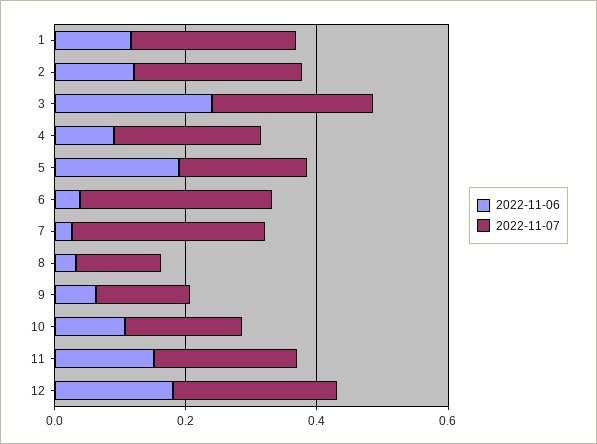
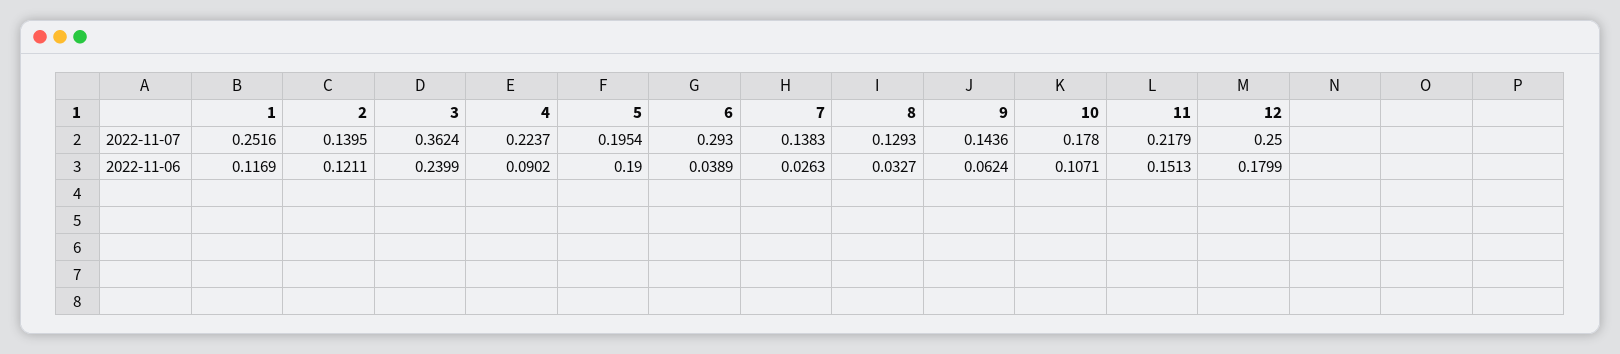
2022-11-07, 2: 0.25 -> 0.1395
2022-11-07, 3: 0.25 -> 0.3624
2022-11-07, 7: 0.3 -> 0.1383

